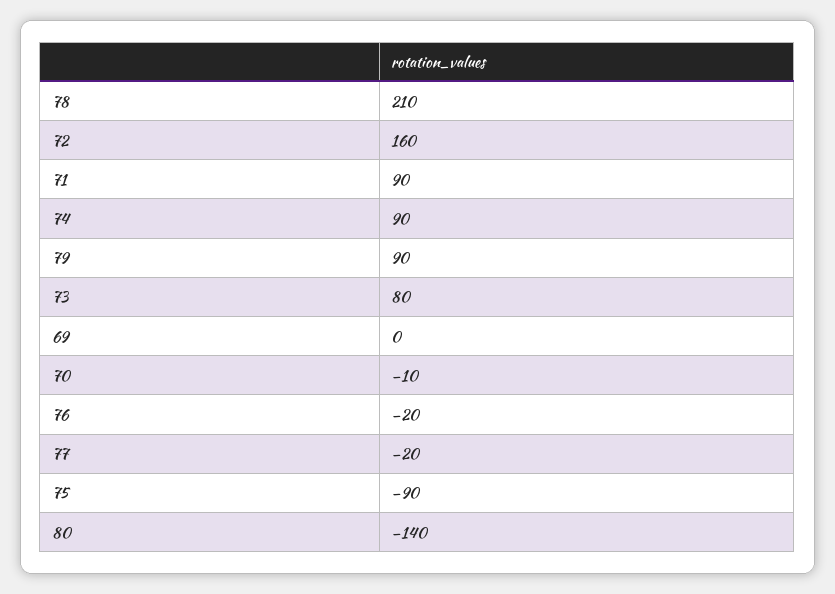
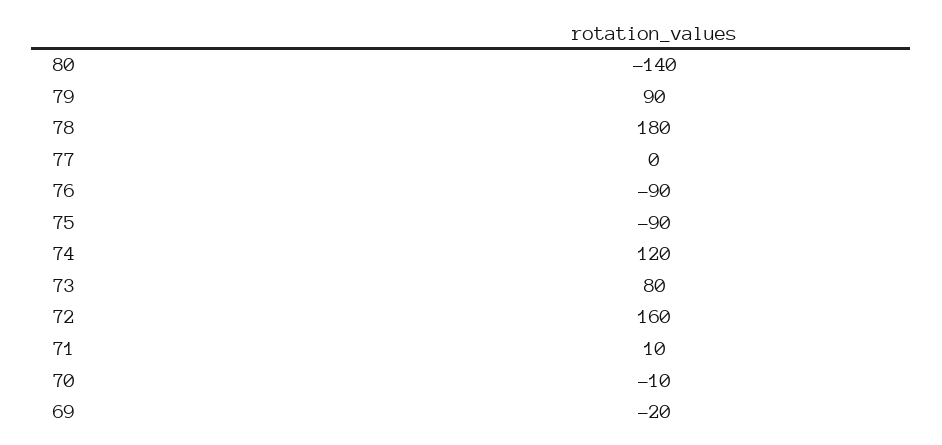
78: 210 -> 180
71: 90 -> 10
74: 90 -> 120
69: 0 -> -20
76: -20 -> -90
77: -20 -> 0

